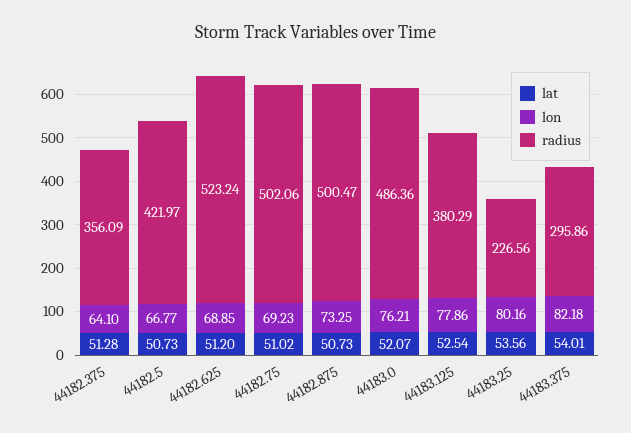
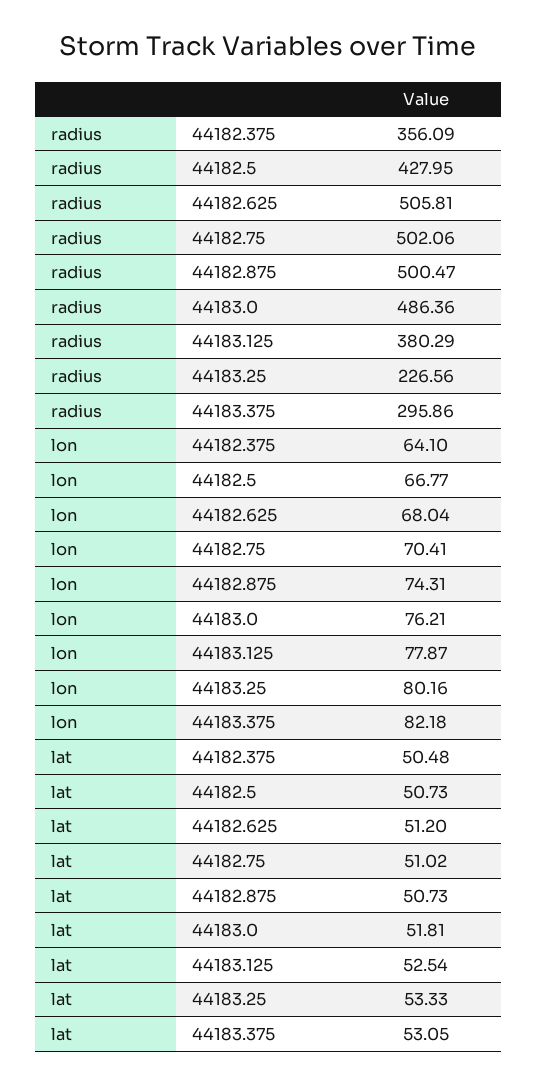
lat, 44182.375: 51.28 -> 50.48
radius, 44182.5: 421.97 -> 427.95
lon, 44182.625: 68.85 -> 68.04
radius, 44182.625: 523.24 -> 505.81
lon, 44182.75: 69.23 -> 70.41
lon, 44182.875: 73.25 -> 74.31
lat, 44183.0: 52.07 -> 51.81
lon, 44183.125: 77.86 -> 77.87
lat, 44183.25: 53.56 -> 53.33
lat, 44183.375: 54.01 -> 53.05

